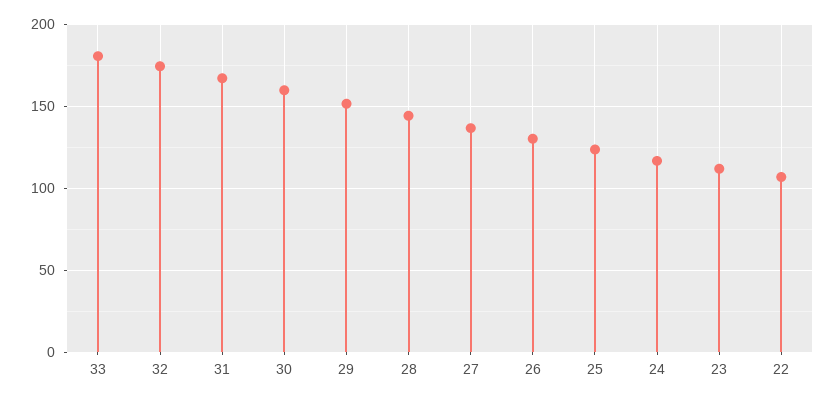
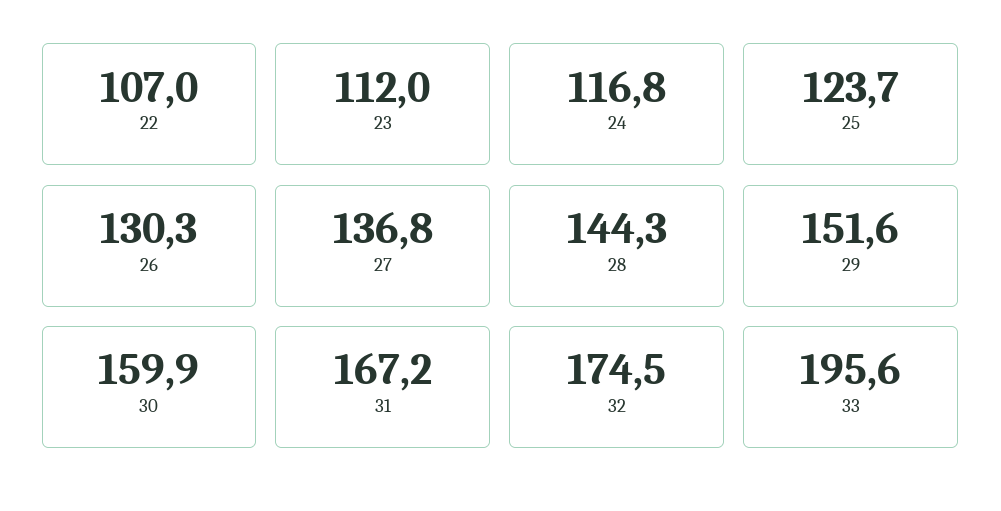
33: 180 -> 195.6

